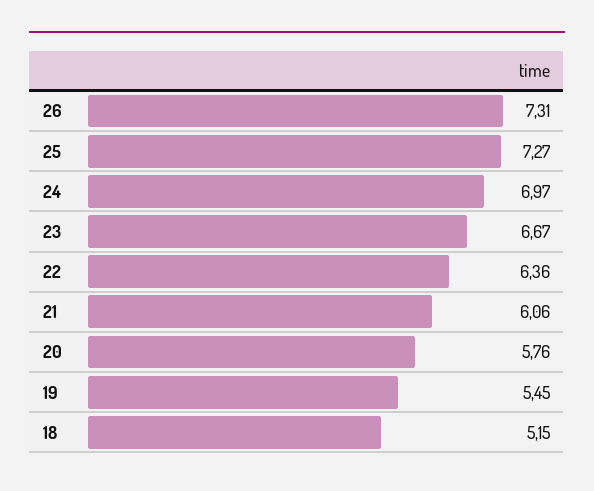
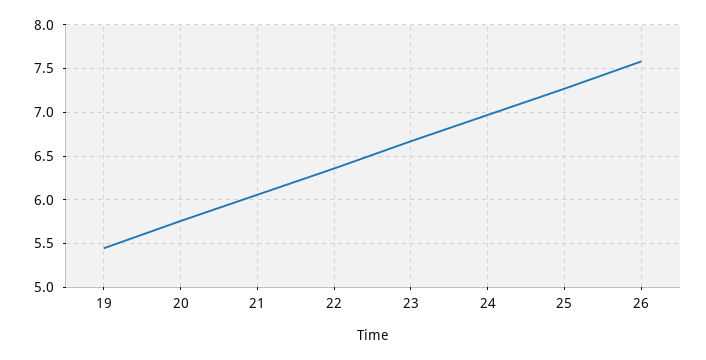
26: 7.31 -> 7.6
18: 5.15 -> none

